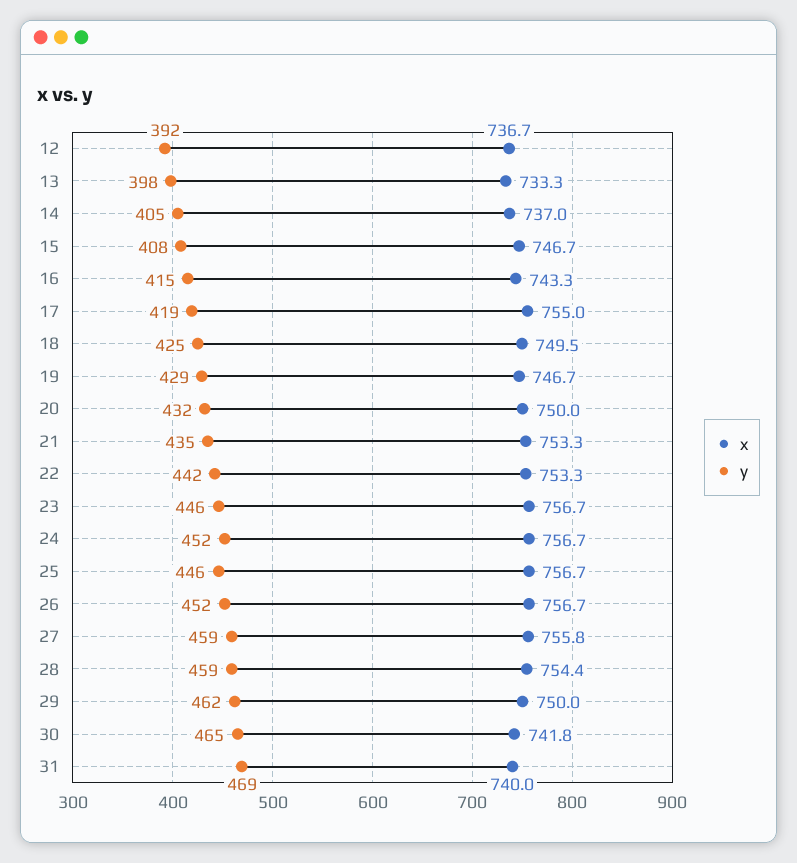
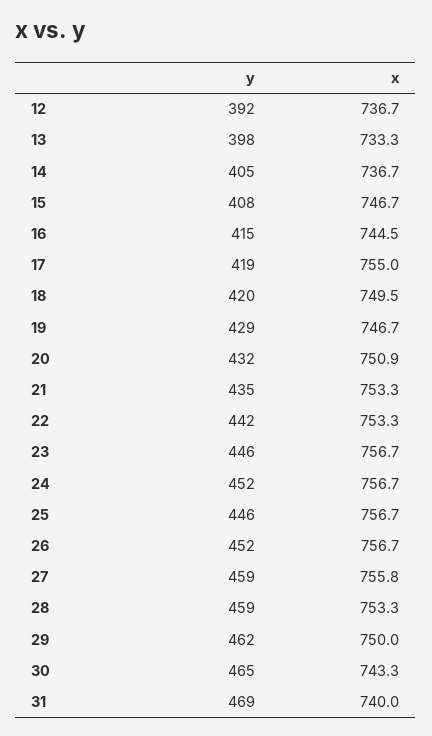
x, 14: 737 -> 736.7
x, 16: 743.3 -> 744.5
y, 18: 425 -> 420
x, 20: 750 -> 750.9
x, 28: 754.4 -> 753.3
x, 30: 741.8 -> 743.3

